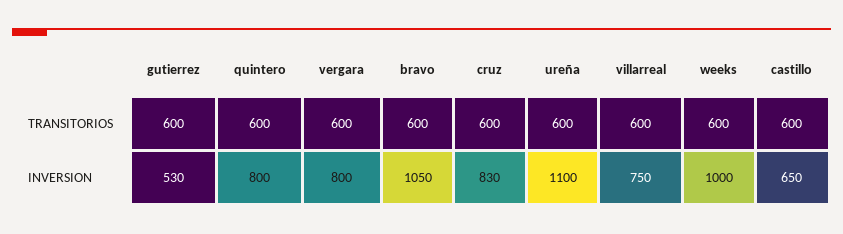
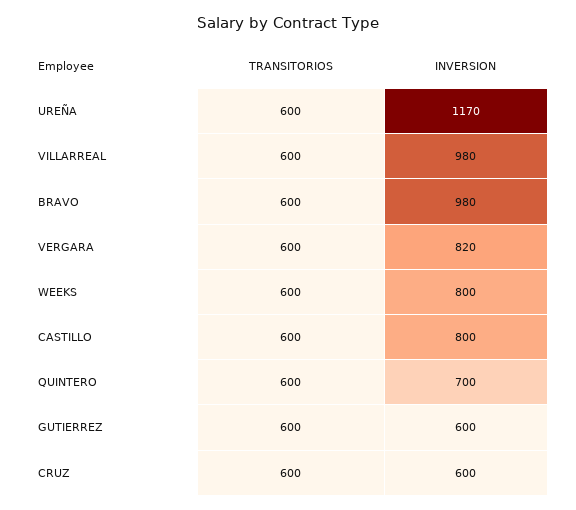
gutierrez, INVERSION: 530 -> 600
quintero, INVERSION: 800 -> 700
vergara, INVERSION: 800 -> 820
bravo, INVERSION: 1050 -> 980
cruz, INVERSION: 830 -> 600
ureña, INVERSION: 1100 -> 1170
villarreal, INVERSION: 750 -> 980
weeks, INVERSION: 1000 -> 800
castillo, INVERSION: 650 -> 800

